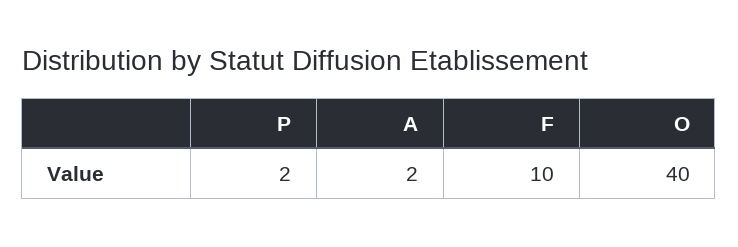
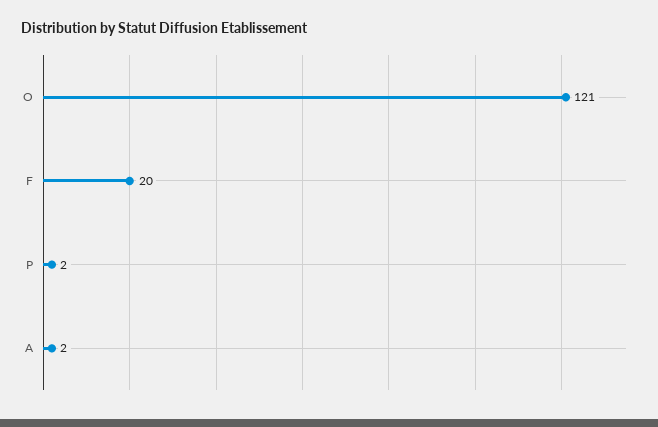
F: 10 -> 20
O: 40 -> 121

